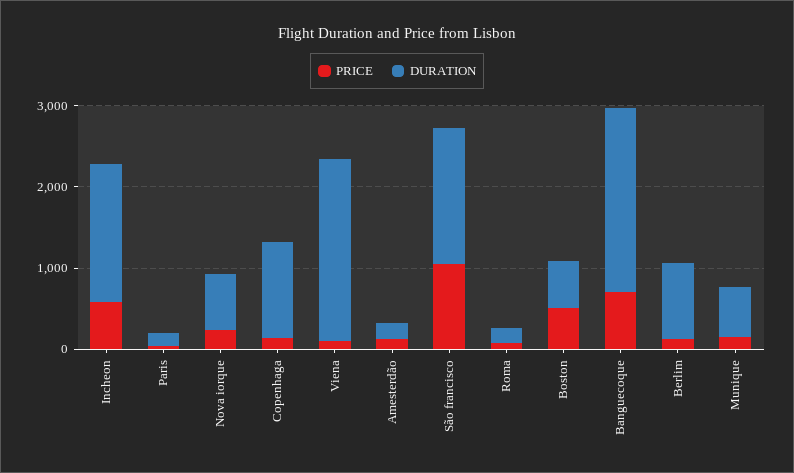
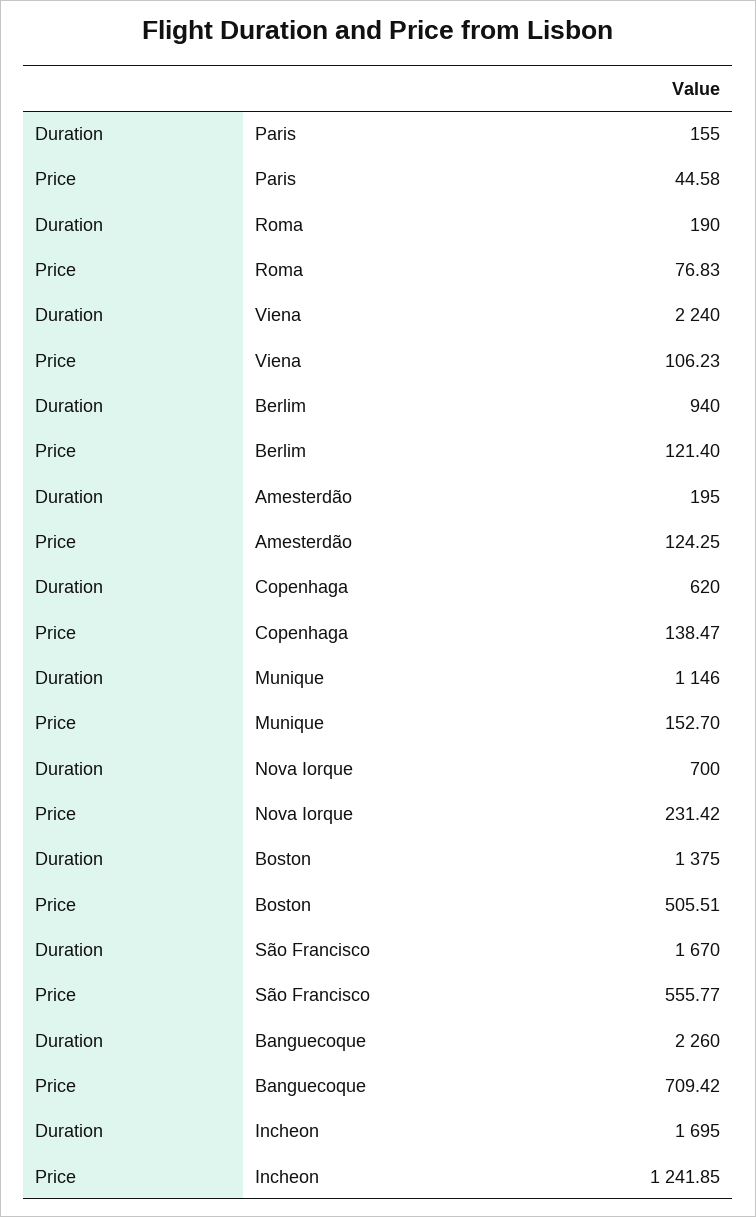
PRICE, Incheon: 600 -> 1241.85
DURATION, Copenhaga: 1200 -> 620
PRICE, São francisco: 1000 -> 555.77
DURATION, Boston: 600 -> 1375
DURATION, Munique: 600 -> 1146

